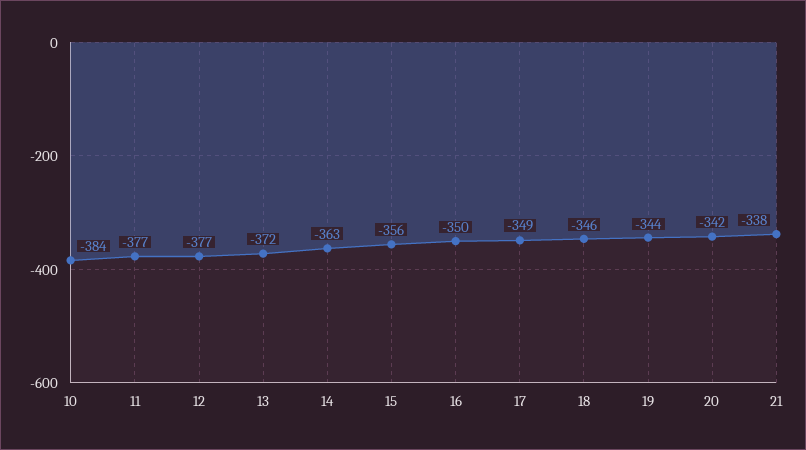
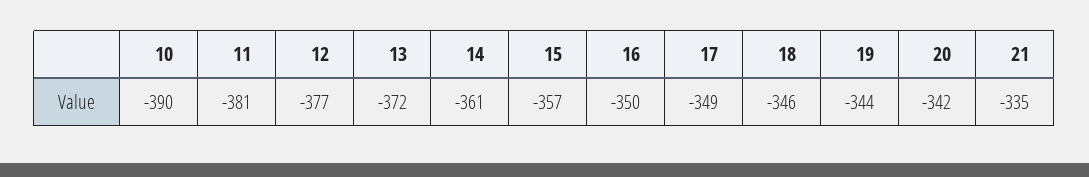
10: -384 -> -390
11: -377 -> -381
14: -363 -> -361
15: -356 -> -357
21: -338 -> -335

